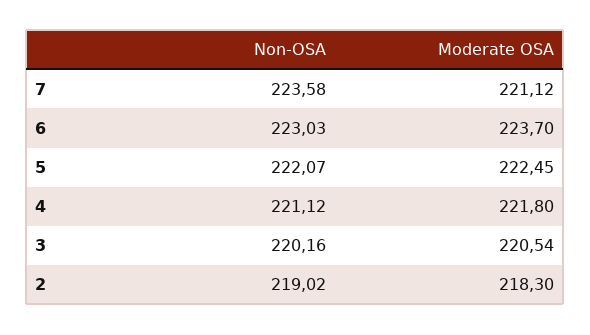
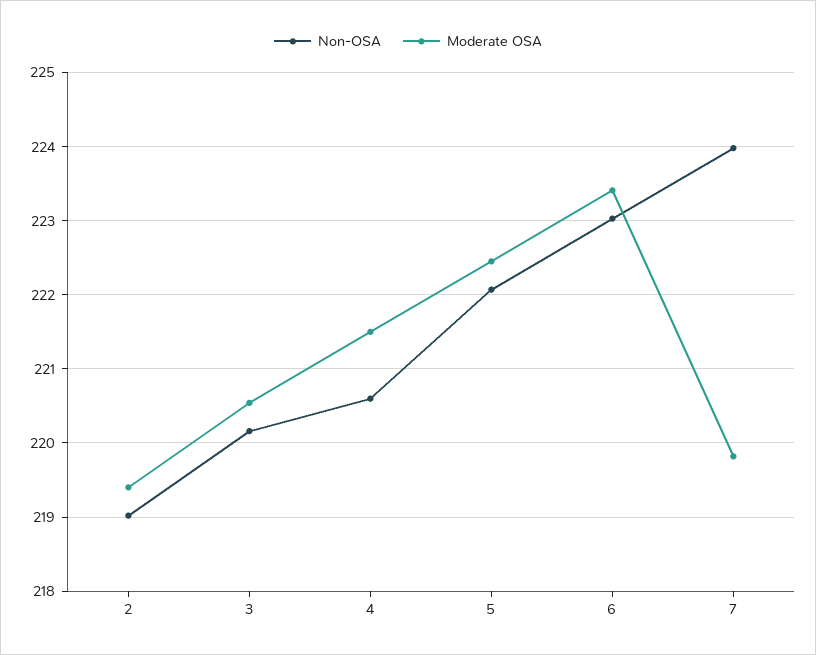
Non-OSA, 7: 223.58 -> 224
Moderate OSA, 7: 221.12 -> 219.8
Moderate OSA, 6: 223.7 -> 223.4
Non-OSA, 4: 221.12 -> 220.6
Moderate OSA, 4: 221.8 -> 221.5
Moderate OSA, 2: 218.3 -> 219.4

